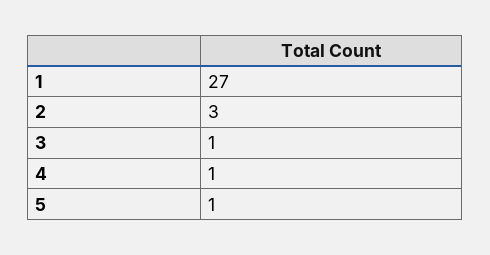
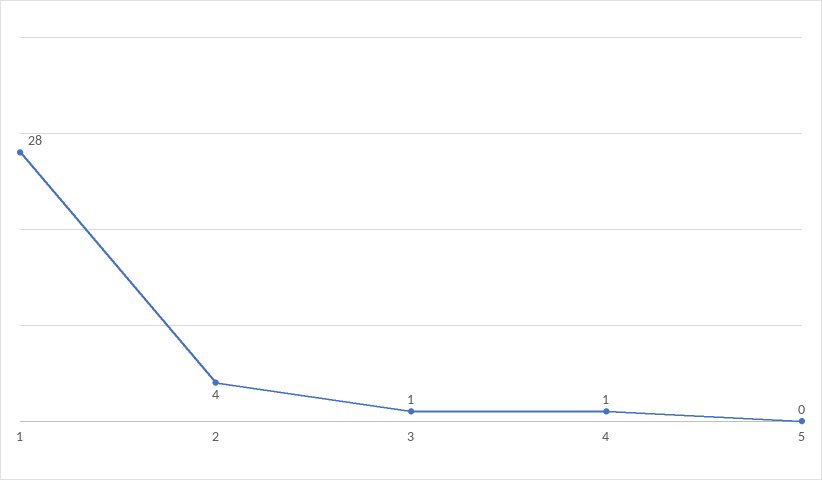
1: 27 -> 28
2: 3 -> 4
5: 1 -> 0

